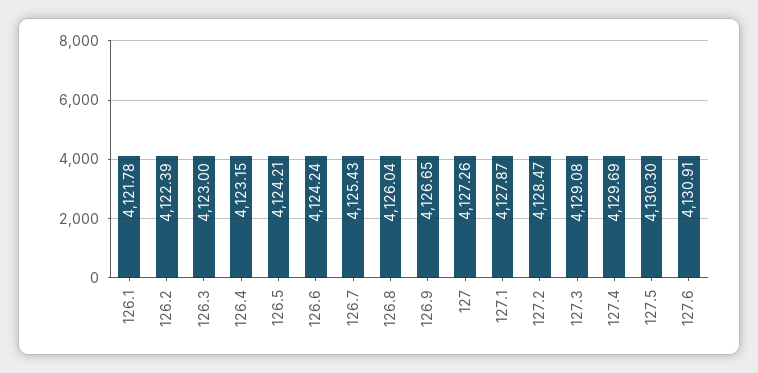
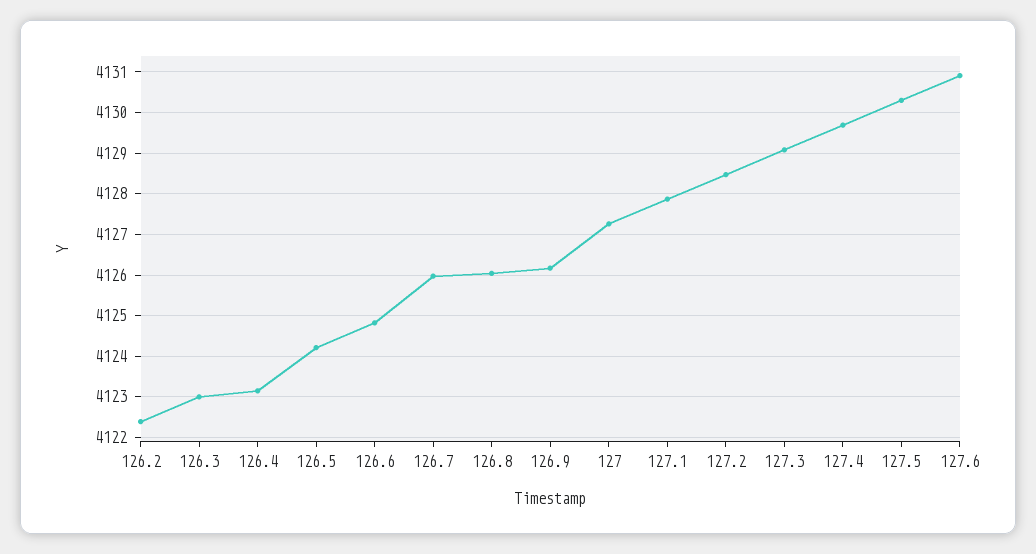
126.1: 4121.78 -> none
126.6: 4124.24 -> 4124.8
126.7: 4125.43 -> 4126
126.9: 4126.65 -> 4126.2

